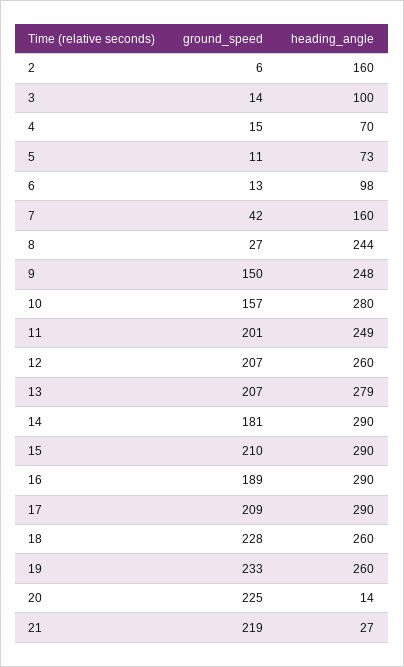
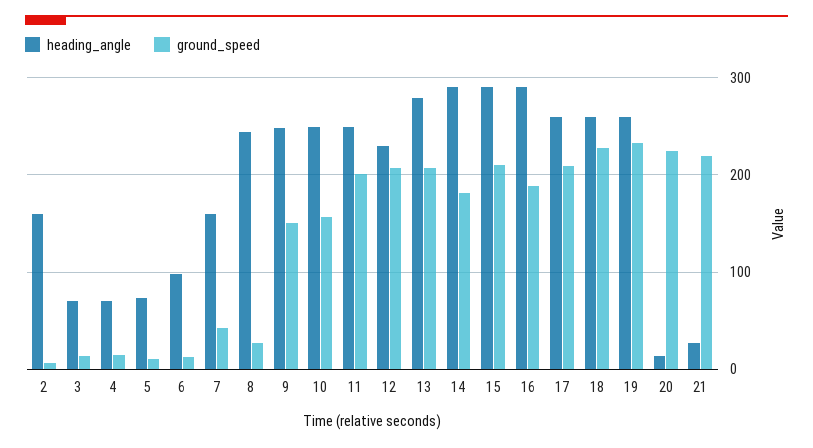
heading_angle, 3: 100 -> 70
heading_angle, 10: 280 -> 250
heading_angle, 12: 260 -> 230
heading_angle, 17: 290 -> 260

